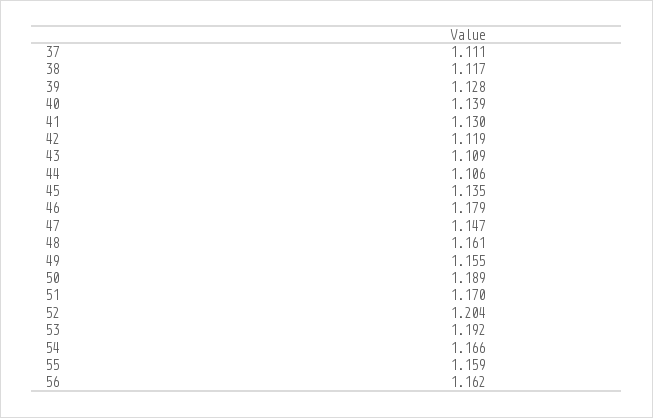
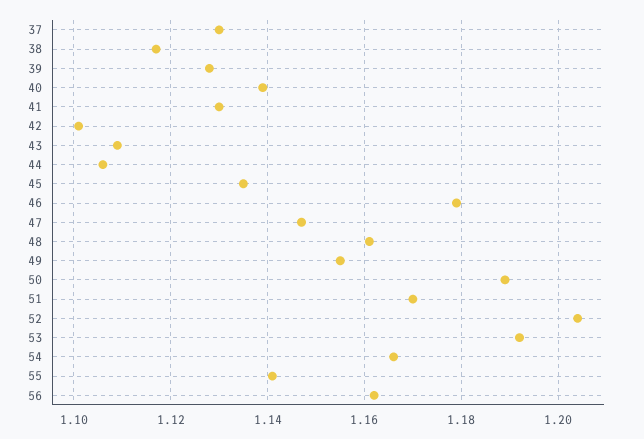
37: 1.111 -> 1.13
42: 1.119 -> 1.1
55: 1.159 -> 1.14

